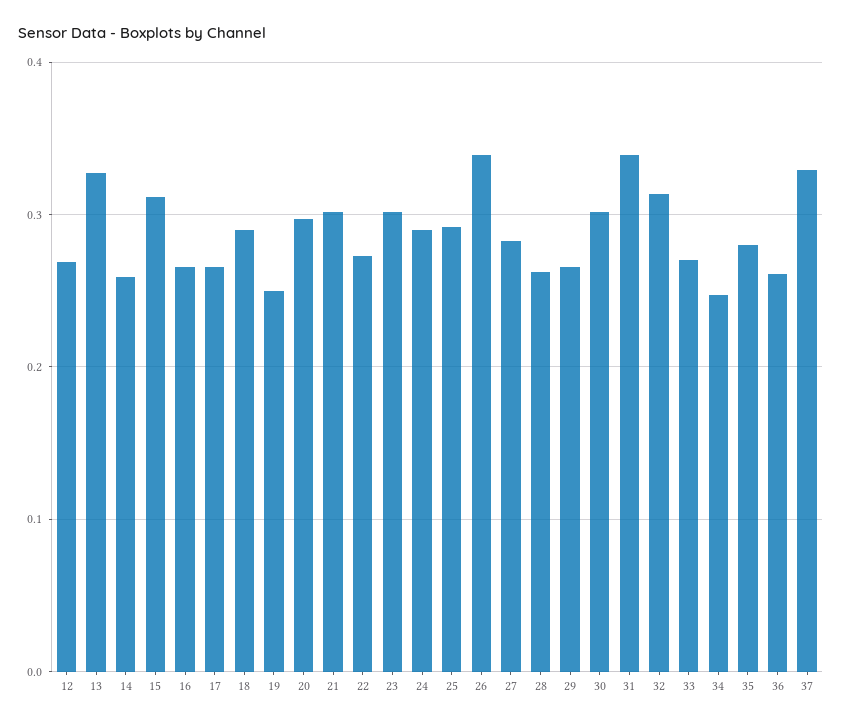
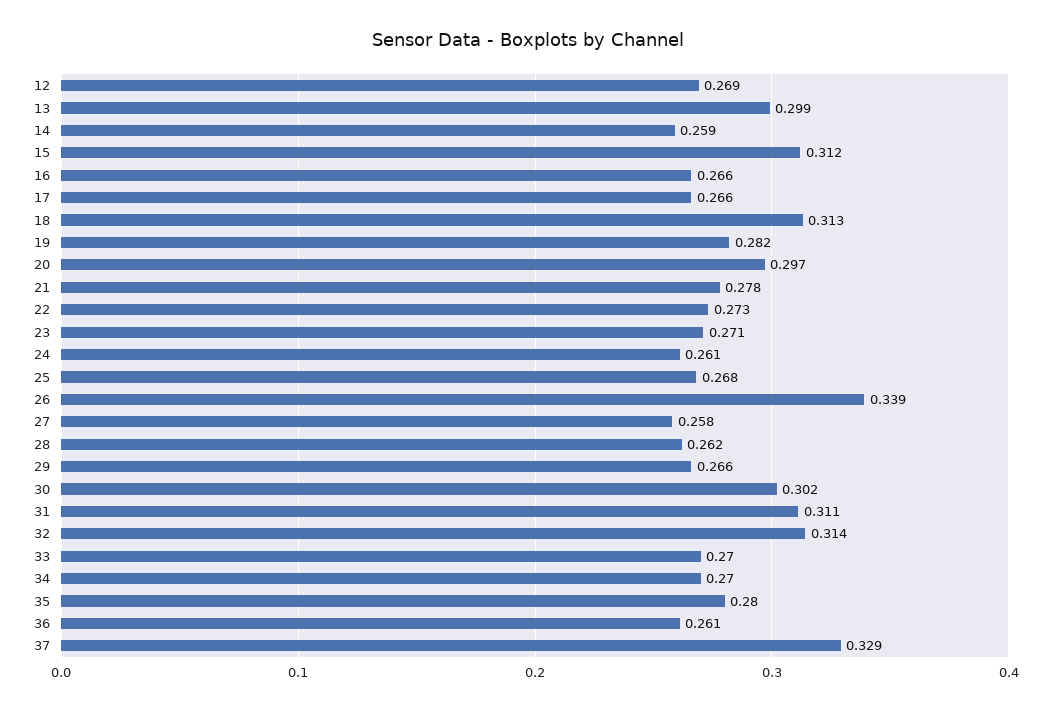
13: 0.33 -> 0.299
18: 0.29 -> 0.313
19: 0.25 -> 0.282
21: 0.3 -> 0.278
23: 0.3 -> 0.271
24: 0.29 -> 0.261
25: 0.29 -> 0.268
27: 0.28 -> 0.258
31: 0.34 -> 0.311
34: 0.25 -> 0.27

